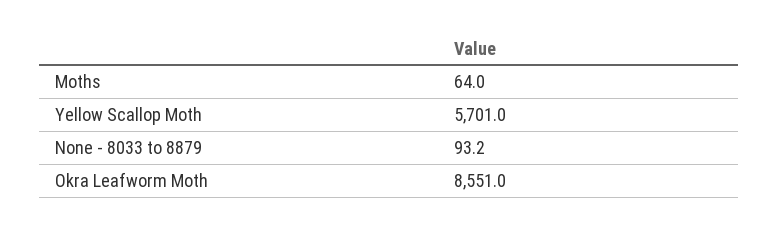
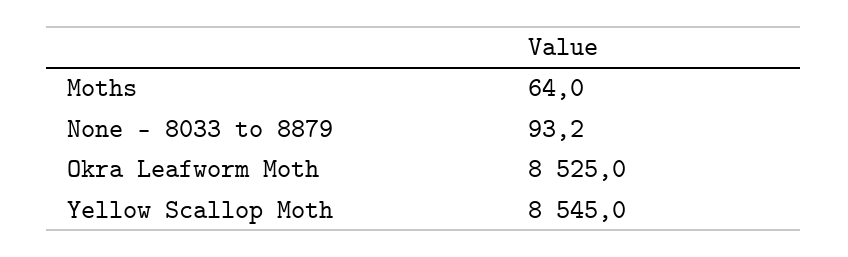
Yellow Scallop Moth: 5701 -> 8545
Okra Leafworm Moth: 8551 -> 8525

